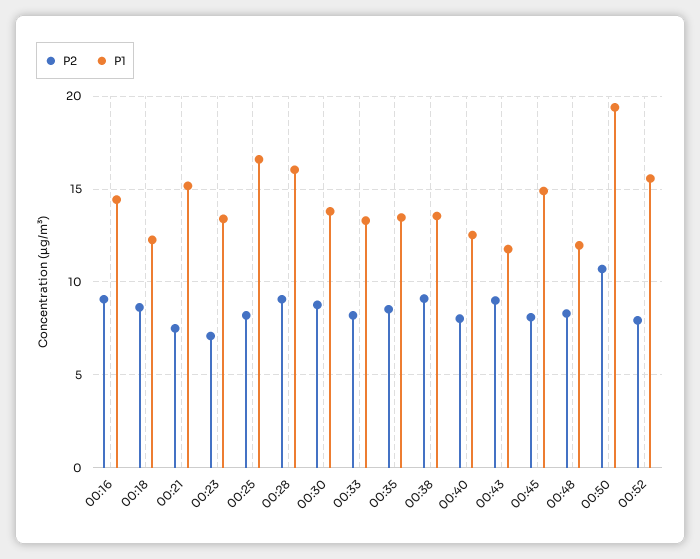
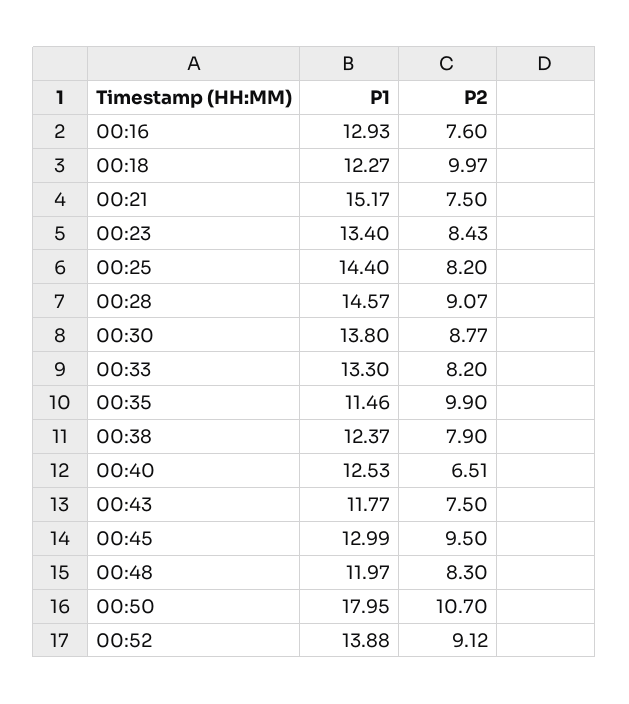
P2, 00:16: 9 -> 7.6
P1, 00:16: 14.5 -> 12.93
P2, 00:18: 8.5 -> 9.97
P2, 00:23: 7 -> 8.43
P1, 00:25: 16.5 -> 14.4
P1, 00:28: 16 -> 14.57
P2, 00:35: 8.5 -> 9.9
P1, 00:35: 13.5 -> 11.46
P2, 00:38: 9 -> 7.9
P1, 00:38: 13.5 -> 12.37
P2, 00:40: 8 -> 6.51
P2, 00:43: 9 -> 7.5
P2, 00:45: 8 -> 9.5
P1, 00:45: 15 -> 12.99
P1, 00:50: 19.5 -> 17.95
P2, 00:52: 8 -> 9.12
P1, 00:52: 15.5 -> 13.88

